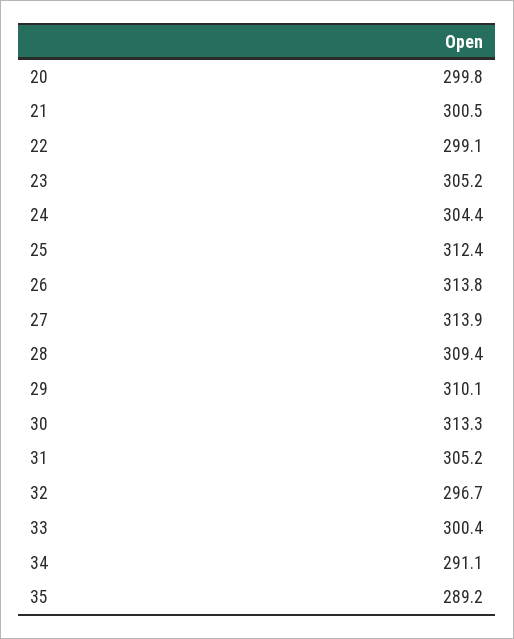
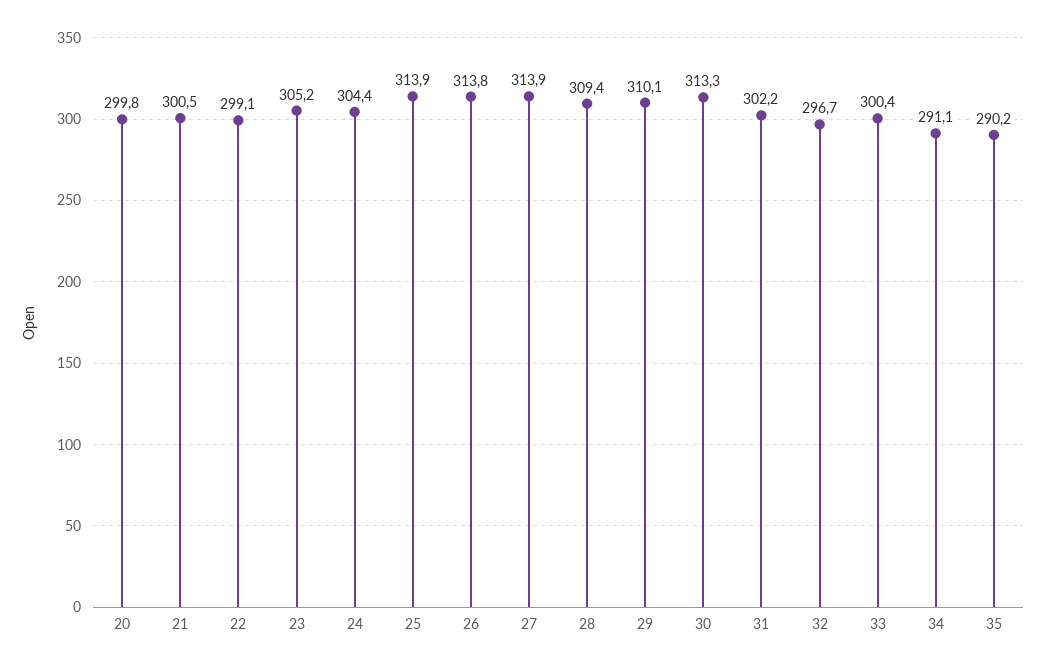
25: 312.4 -> 313.9
31: 305.2 -> 302.2
35: 289.2 -> 290.2

